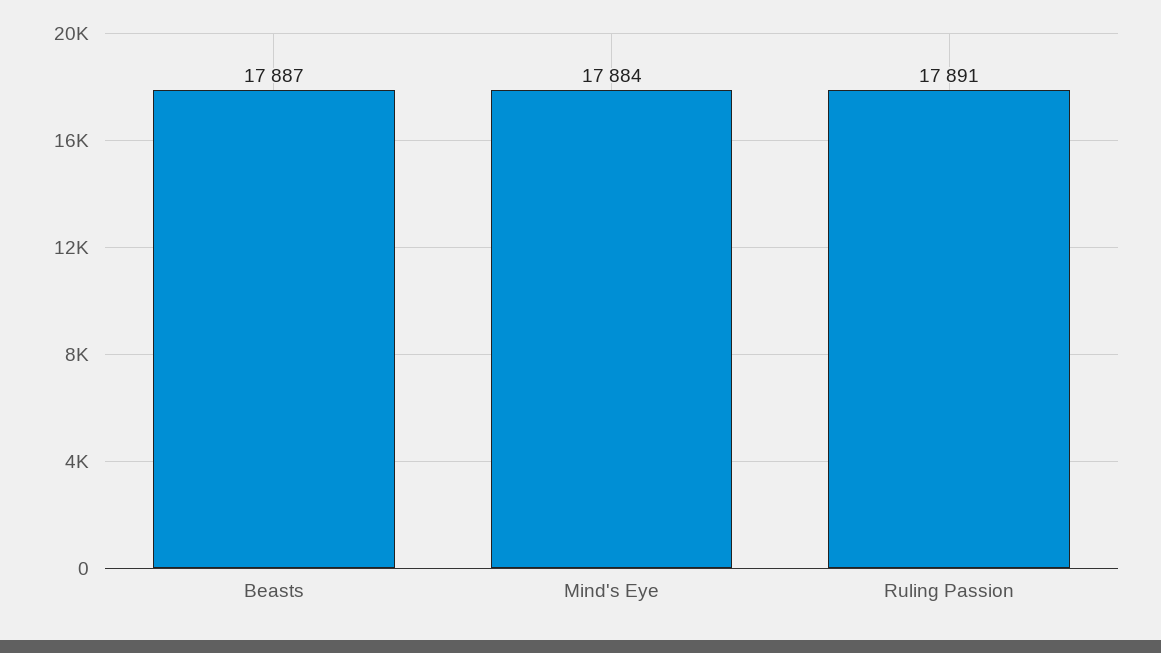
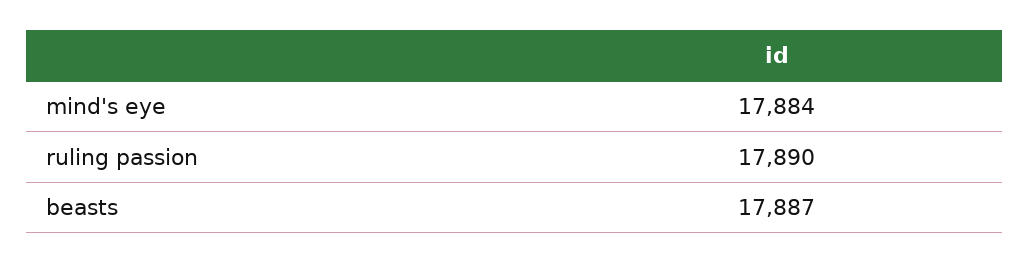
Ruling Passion: 17891 -> 17890

